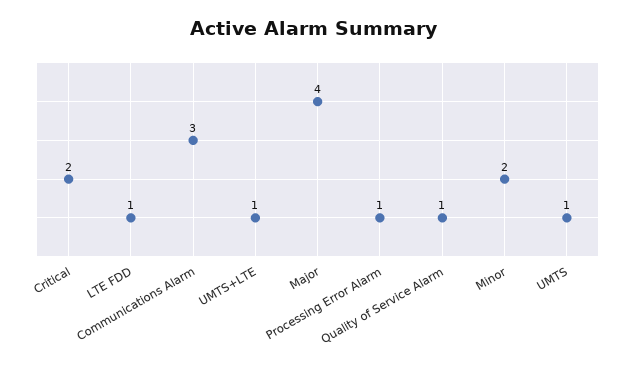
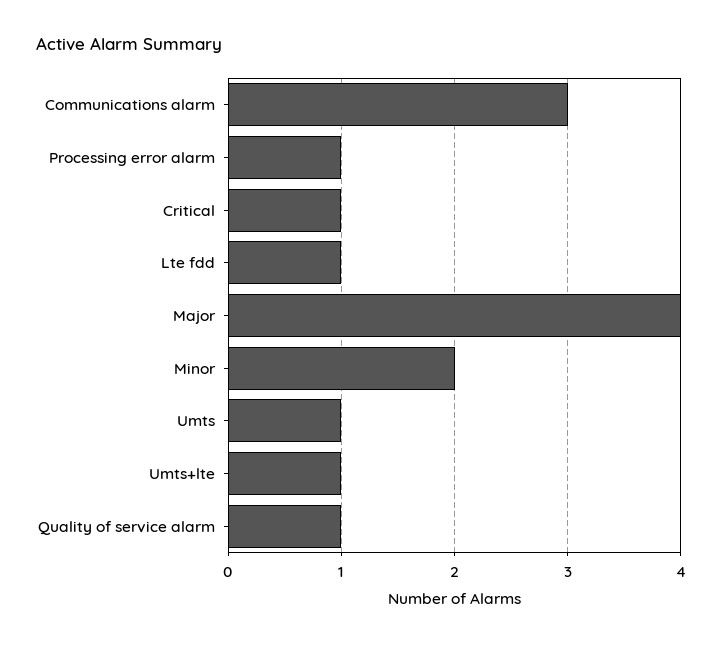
Critical: 2 -> 1

